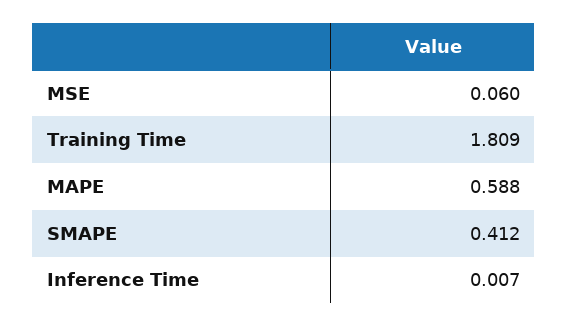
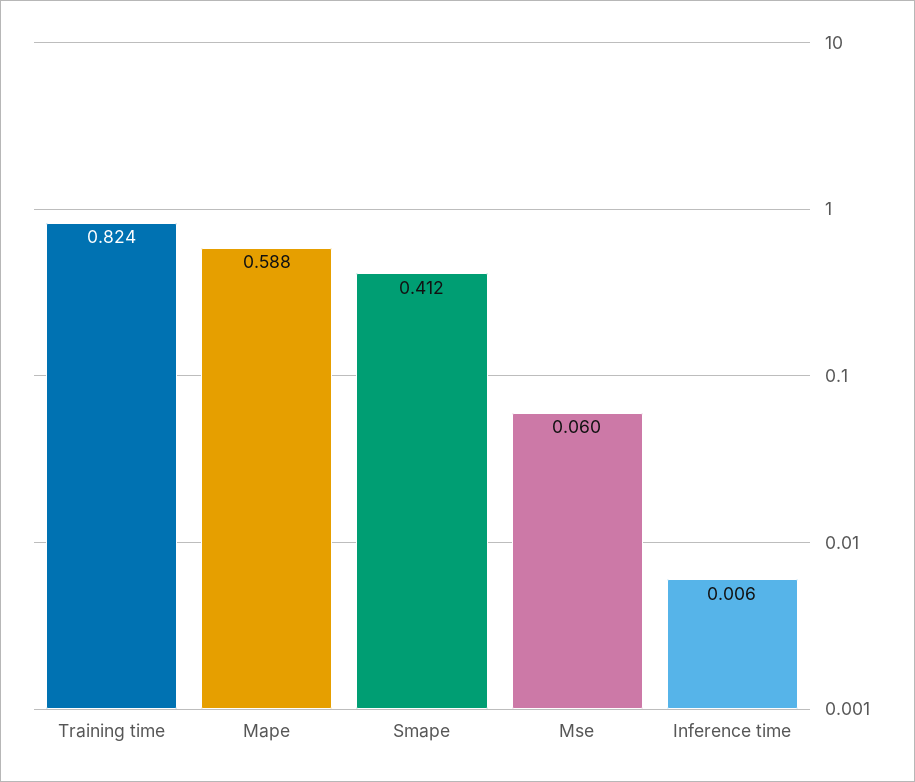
Training Time: 1.809 -> 0.824
Inference Time: 0.007 -> 0.006

